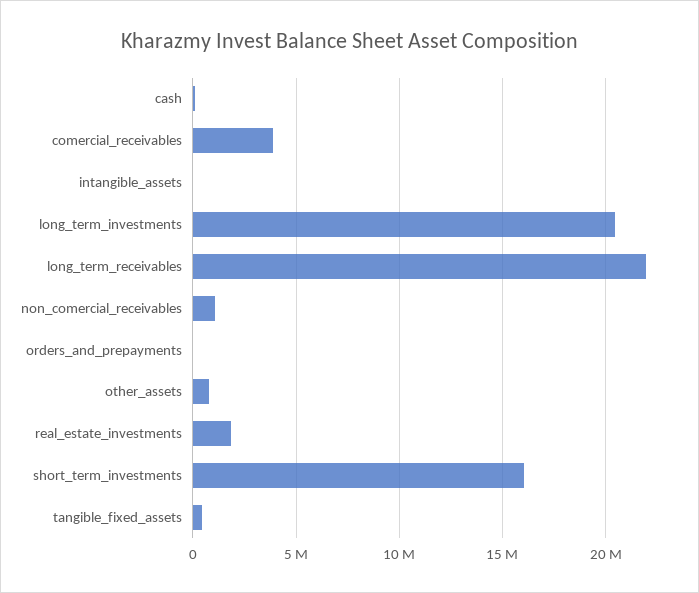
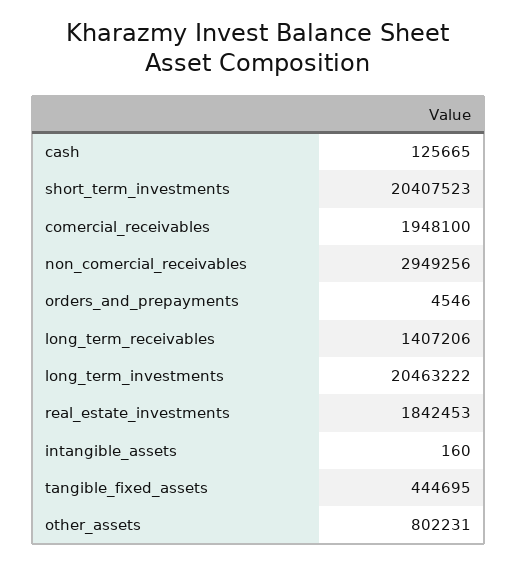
comercial_receivables: 4000000 -> 1948100
long_term_receivables: 22000000 -> 1407206
non_comercial_receivables: 1000000 -> 2949256
short_term_investments: 16000000 -> 20407523

